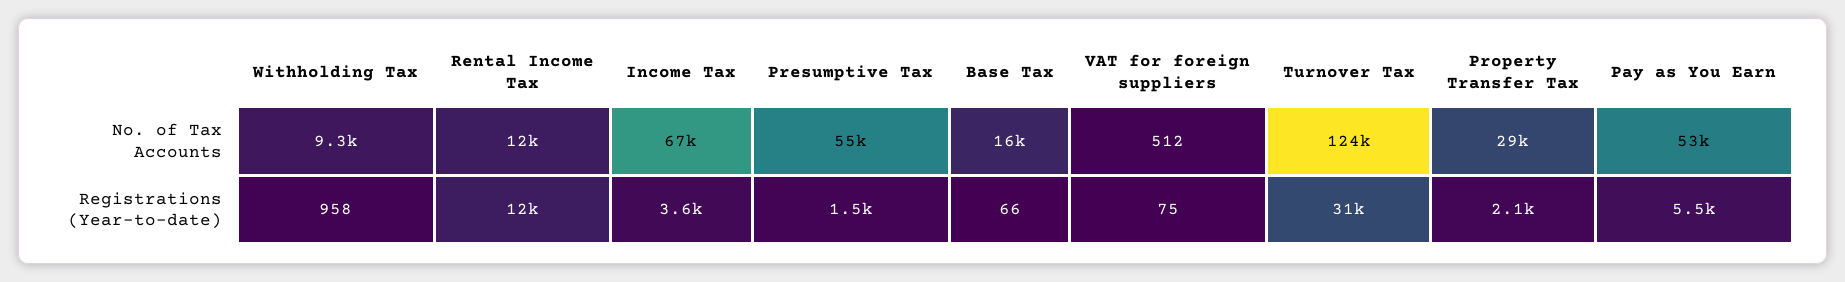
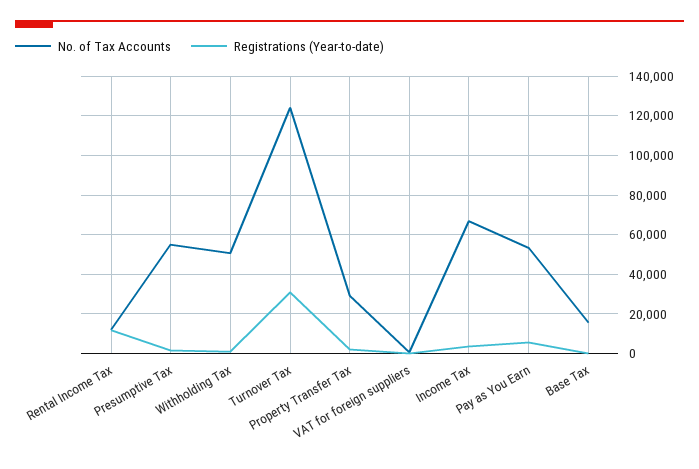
No. of Tax Accounts, Withholding Tax: 9300 -> 50000

